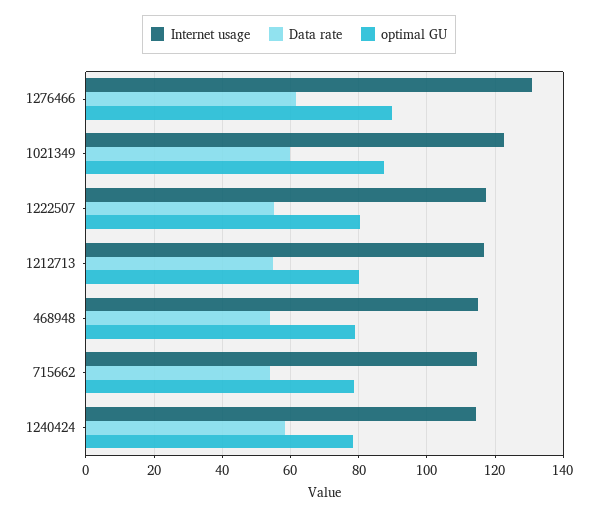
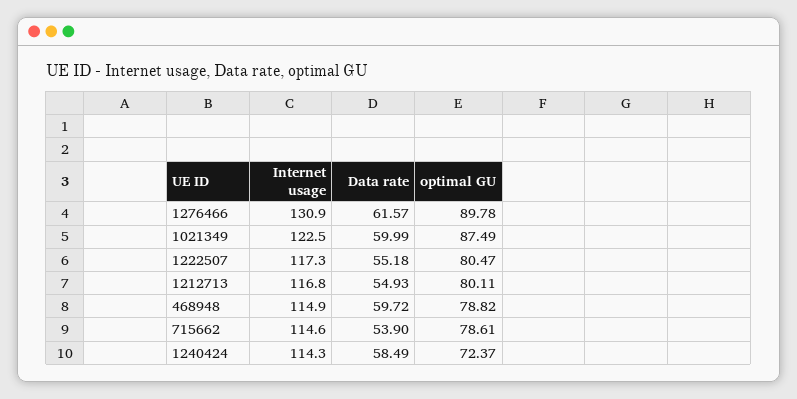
Data rate, 468948: 54 -> 59.72
optimal GU, 1240424: 78 -> 72.37

